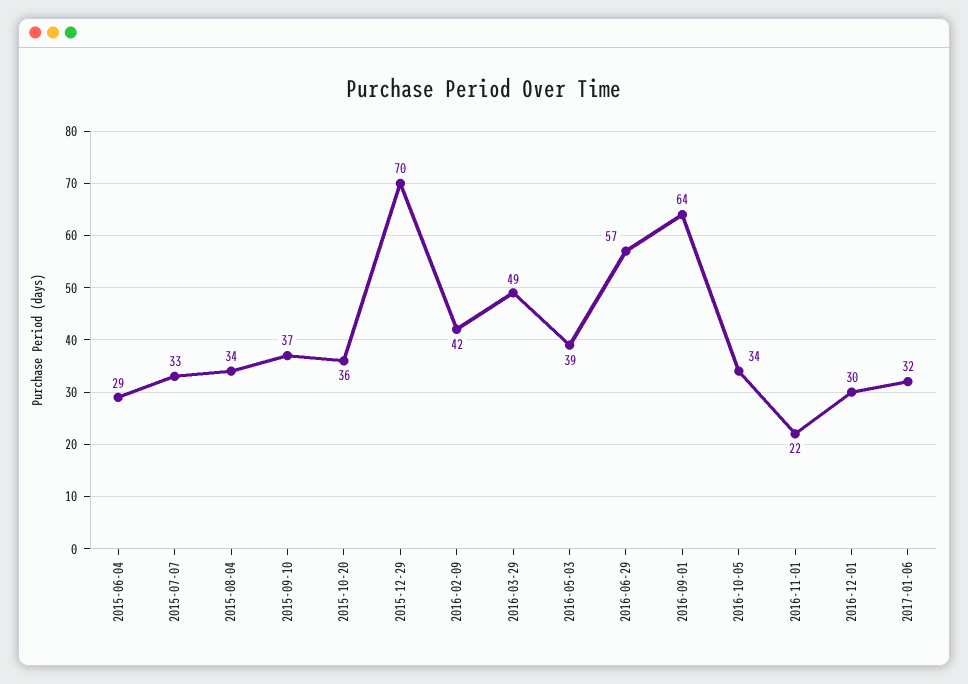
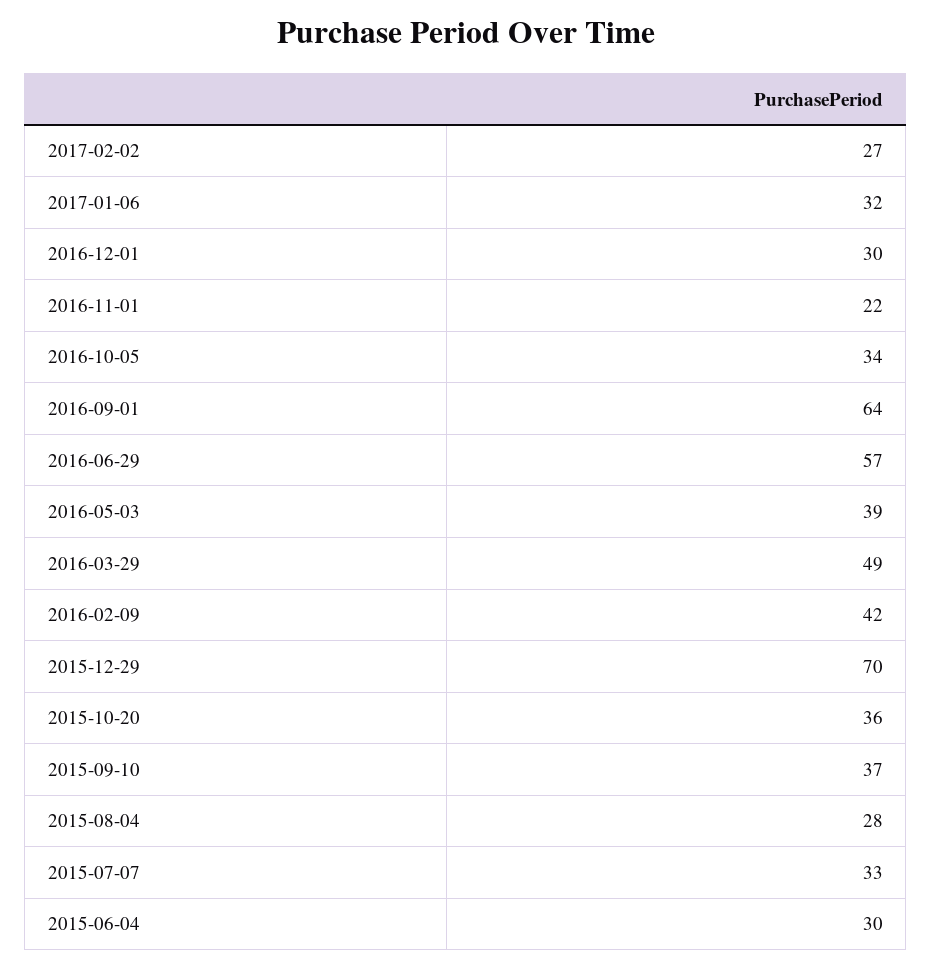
2015-06-04: 29 -> 30
2015-08-04: 34 -> 28
2017-02-02: none -> 27

